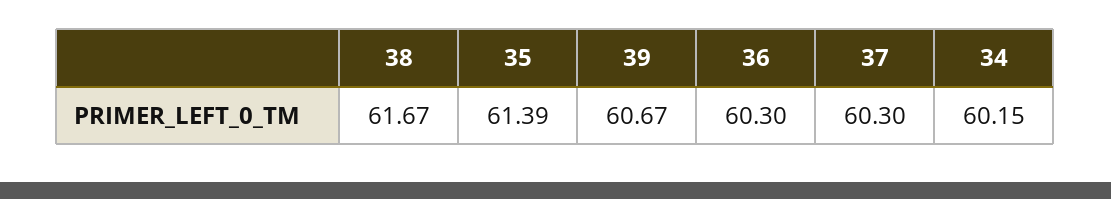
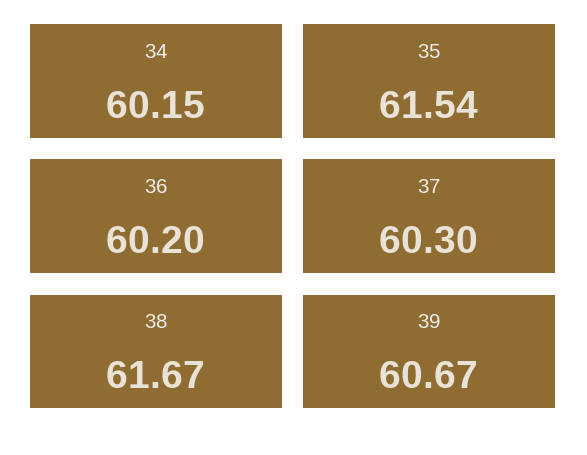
35: 61.39 -> 61.54
36: 60.3 -> 60.2

